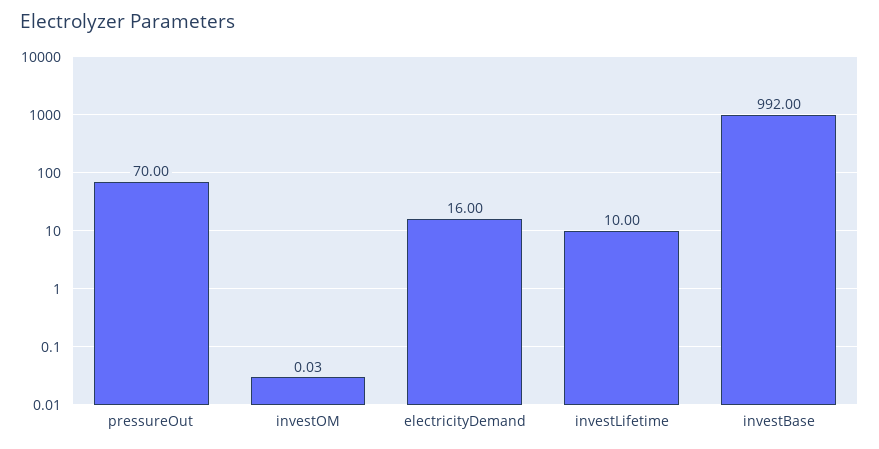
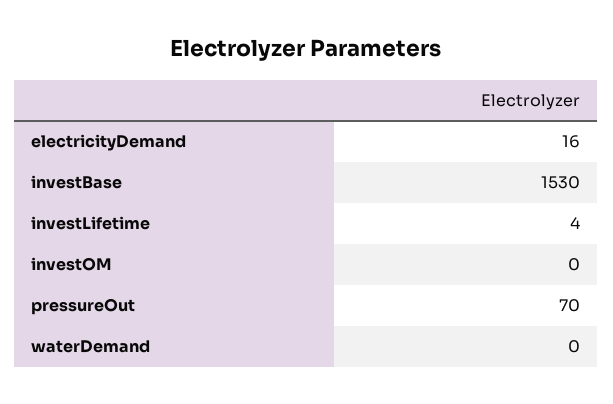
investLifetime: 10 -> 4
investBase: 992 -> 1530
waterDemand: none -> 0

